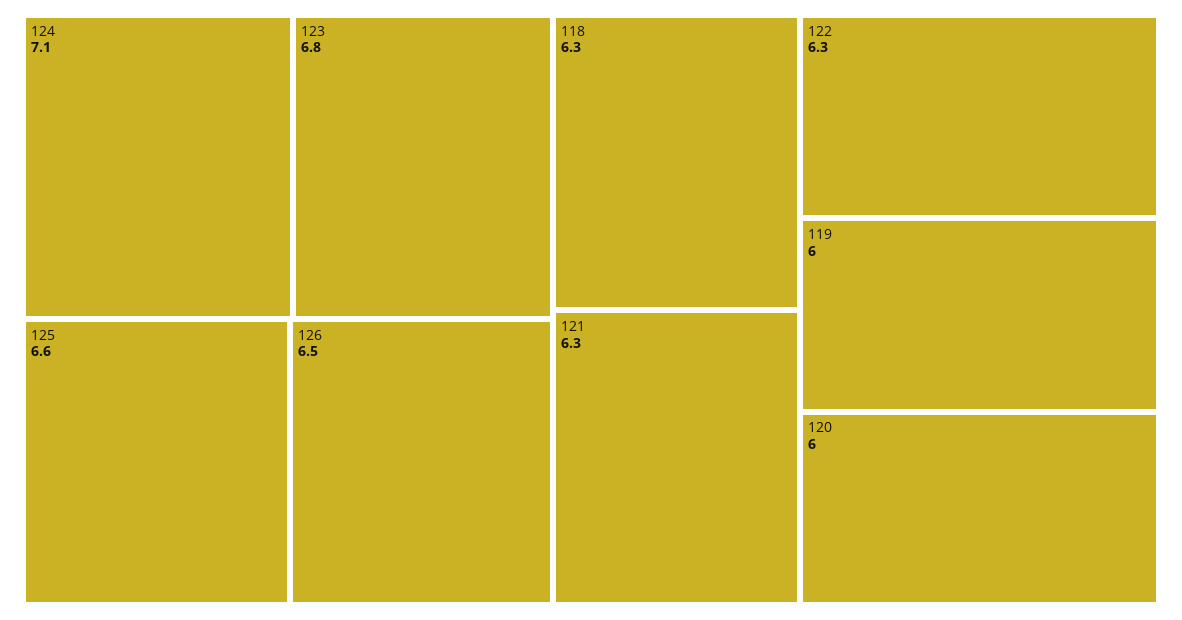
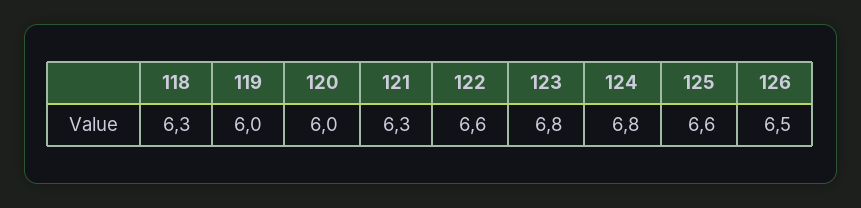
124: 7.1 -> 6.8
122: 6.3 -> 6.6

